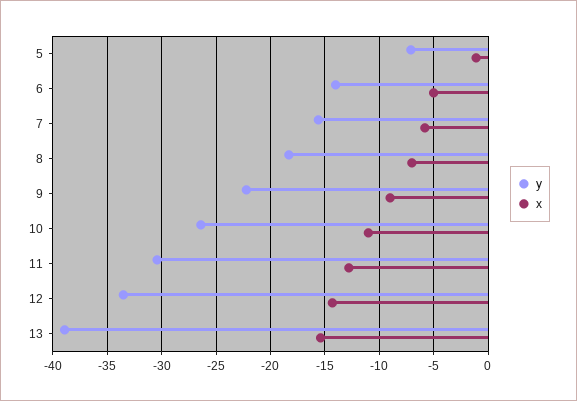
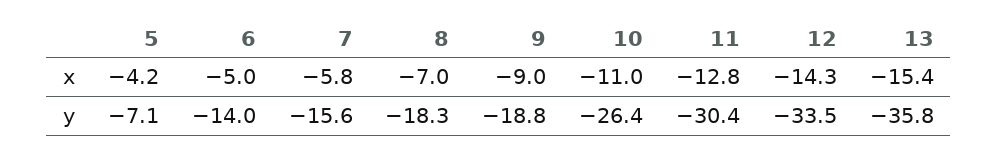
x, 5: -1 -> -4.2
y, 9: -22 -> -18.8
y, 13: -39 -> -35.8

